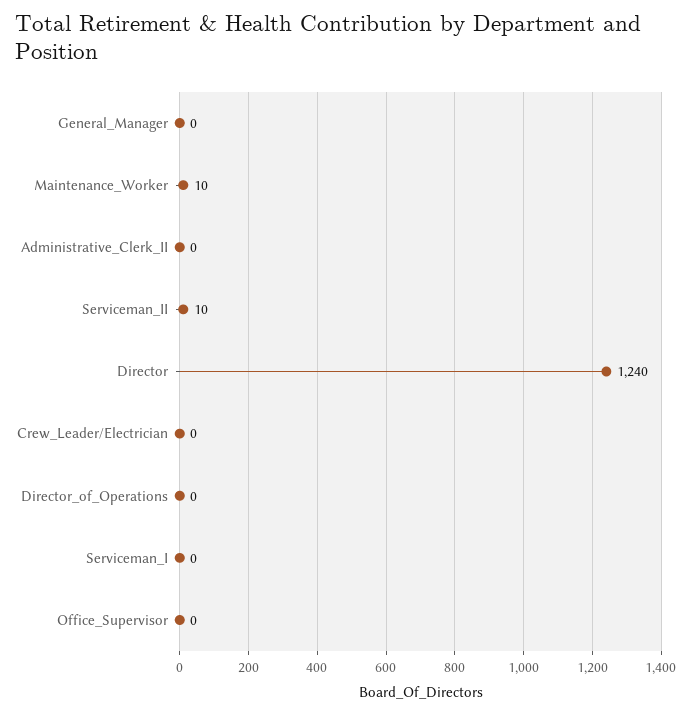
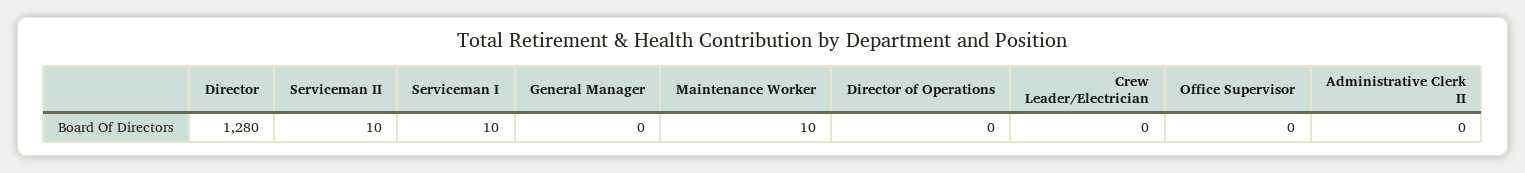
Director: 1240 -> 1280
Serviceman_I: 0 -> 10

